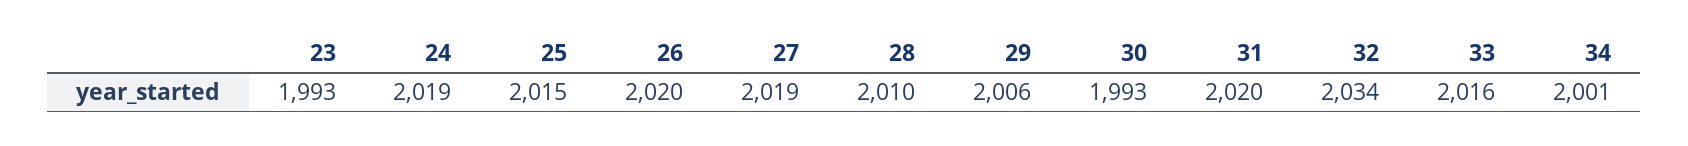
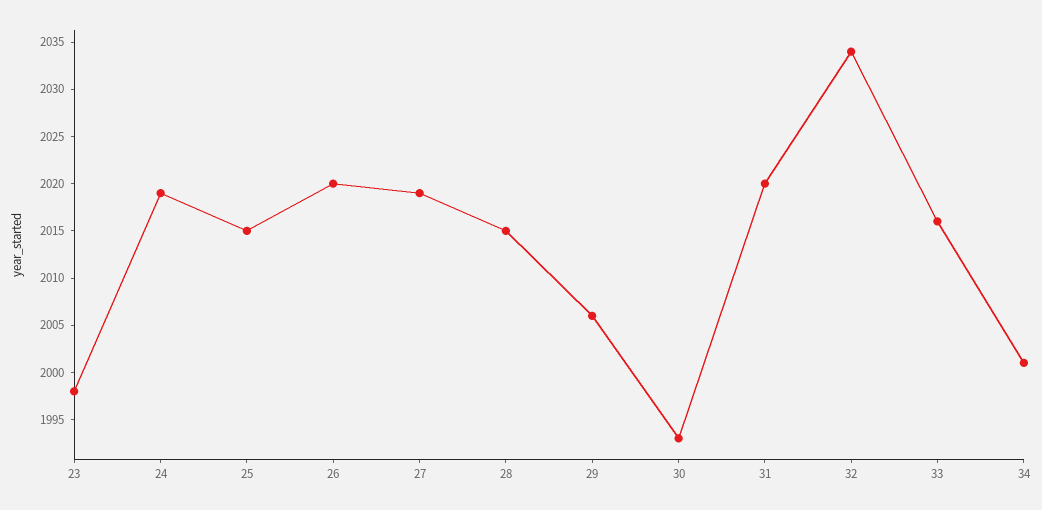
23: 1993 -> 1998
28: 2010 -> 2015

